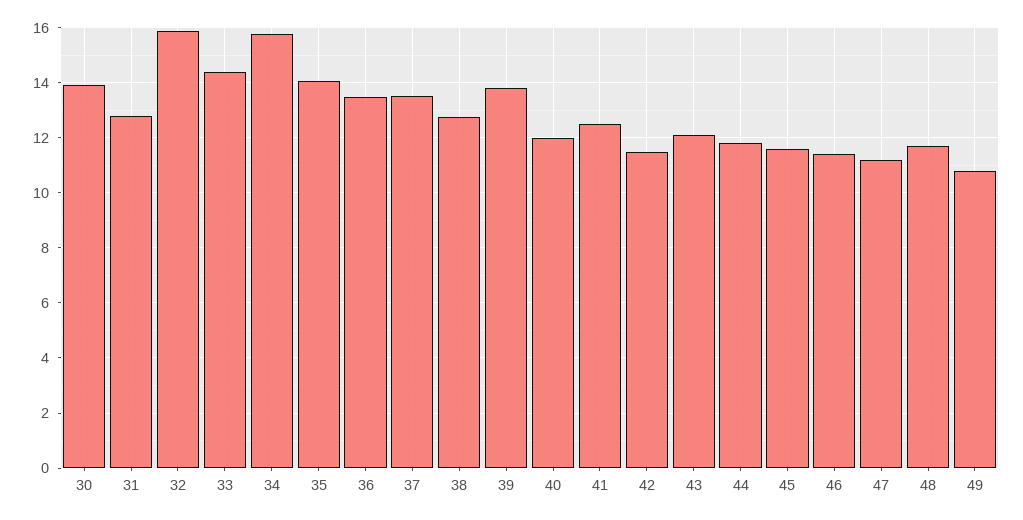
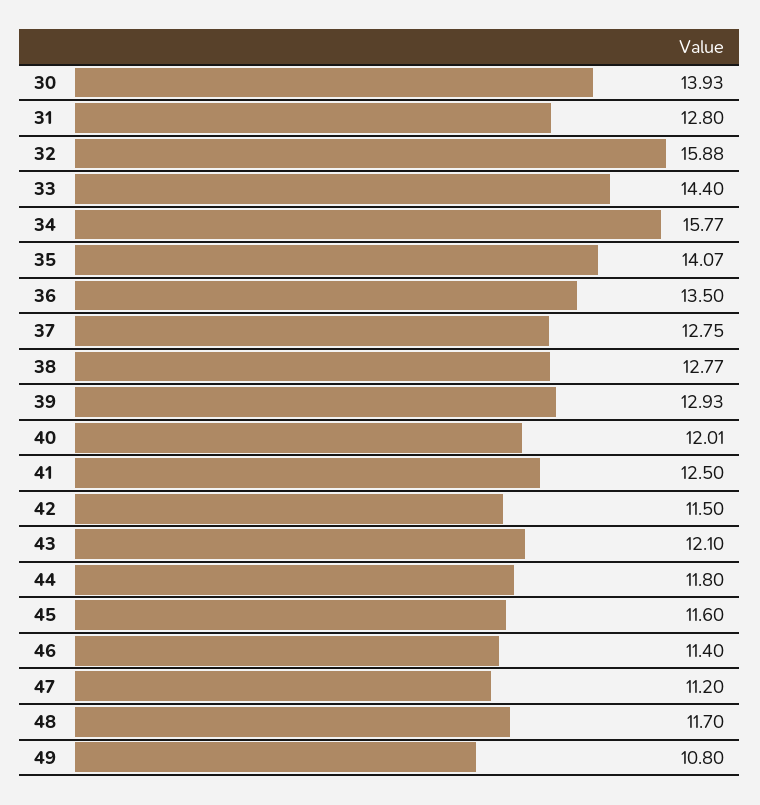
37: 13.5 -> 12.75
39: 13.75 -> 12.93

